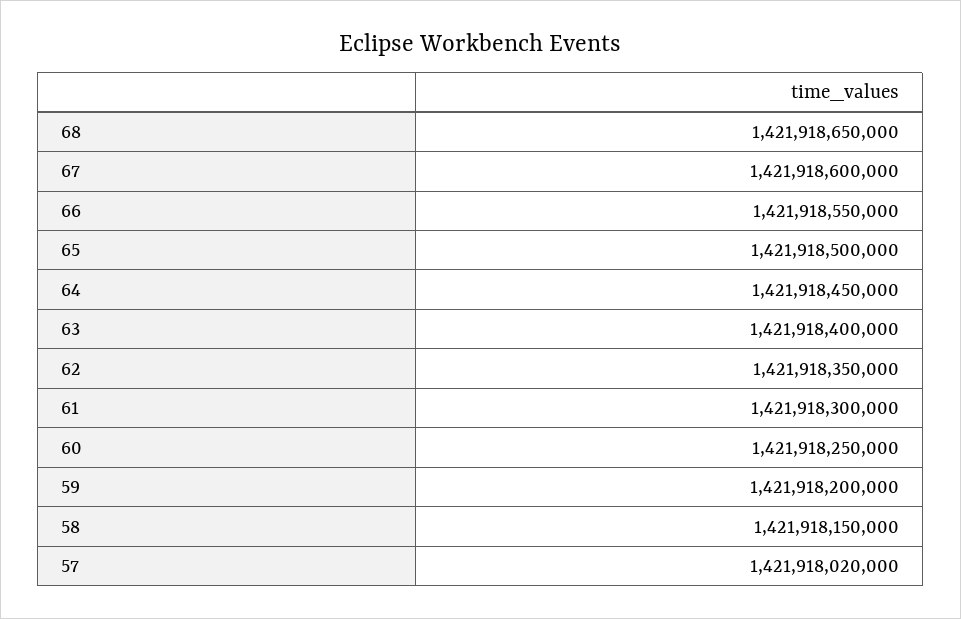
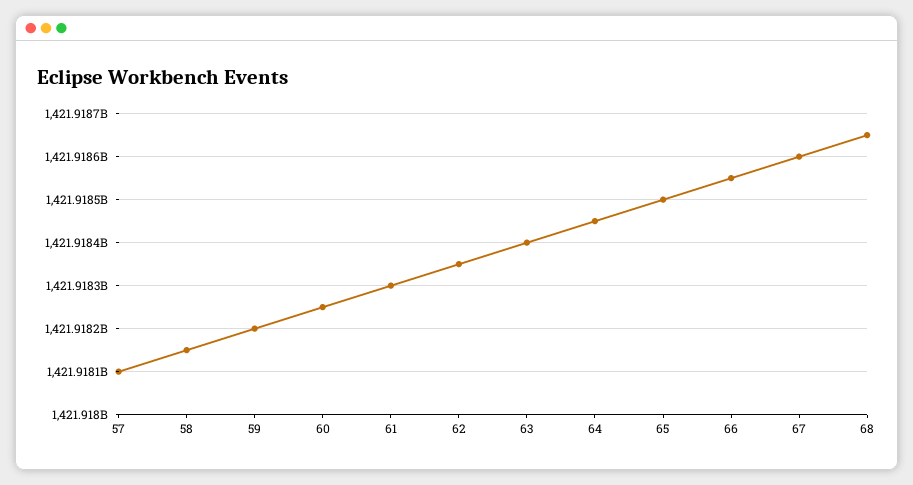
57: 1421918020000 -> 1421918100000

